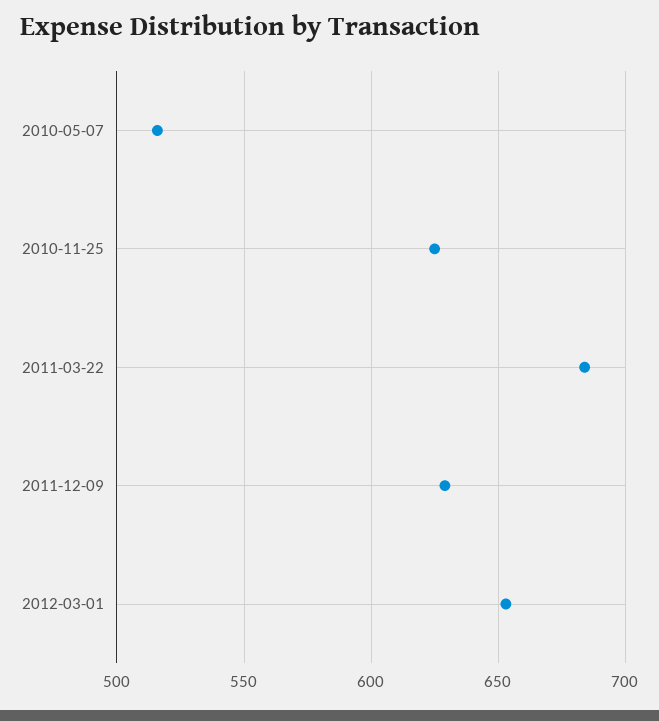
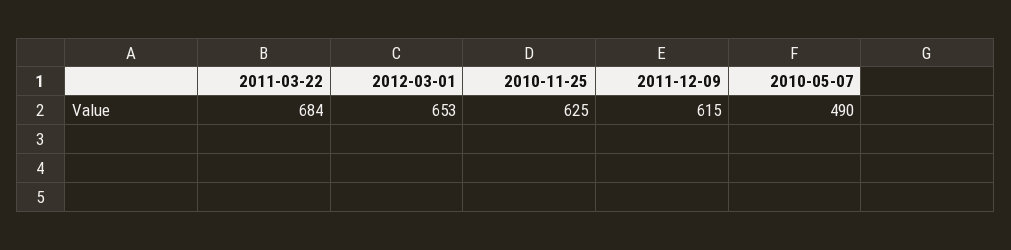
2010-05-07: 515 -> 490
2011-12-09: 630 -> 615

